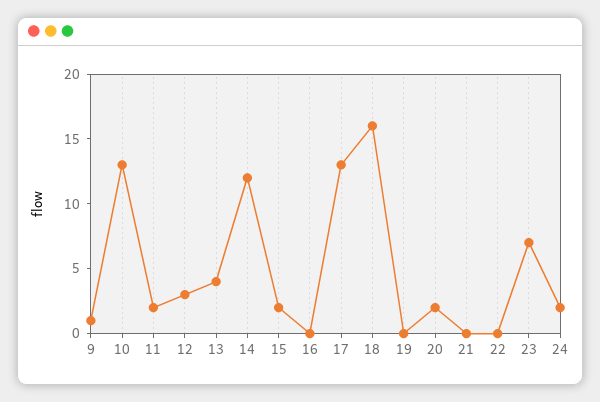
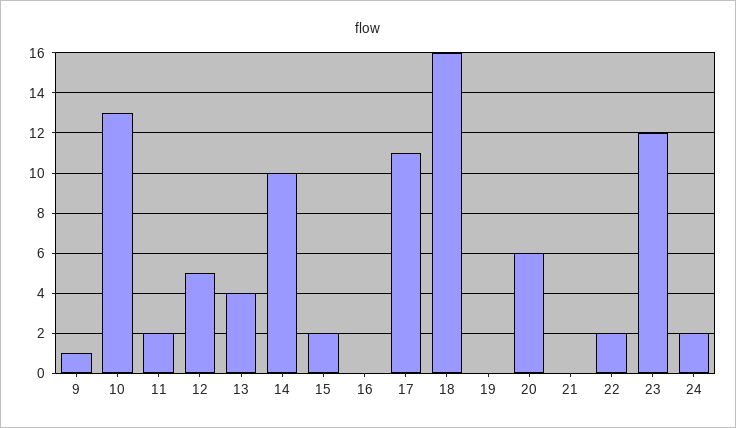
12: 3 -> 5
14: 12 -> 10
17: 13 -> 11
20: 2 -> 6
22: 0 -> 2
23: 7 -> 12

